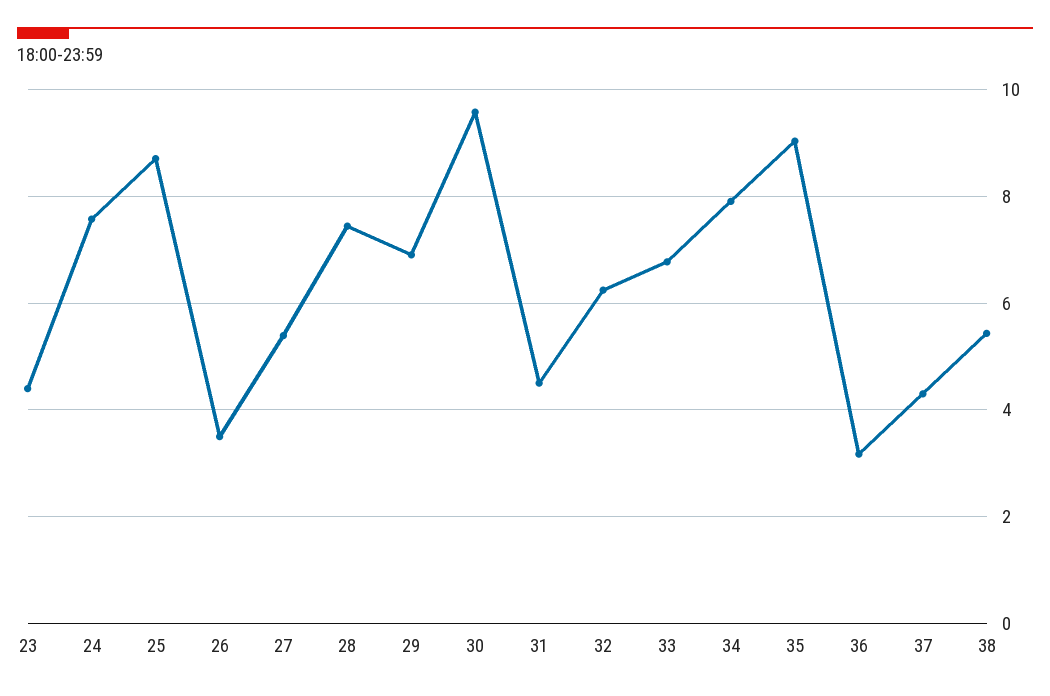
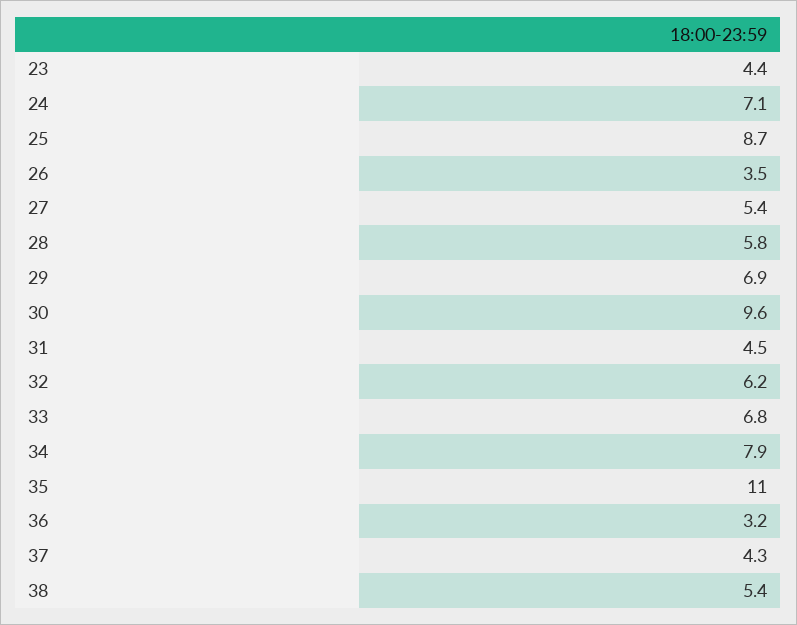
24: 7.6 -> 7.1
28: 7.4 -> 5.8
35: 9 -> 11

